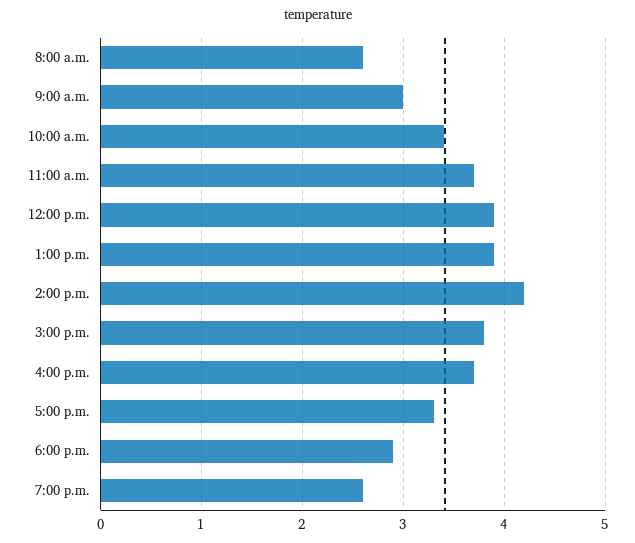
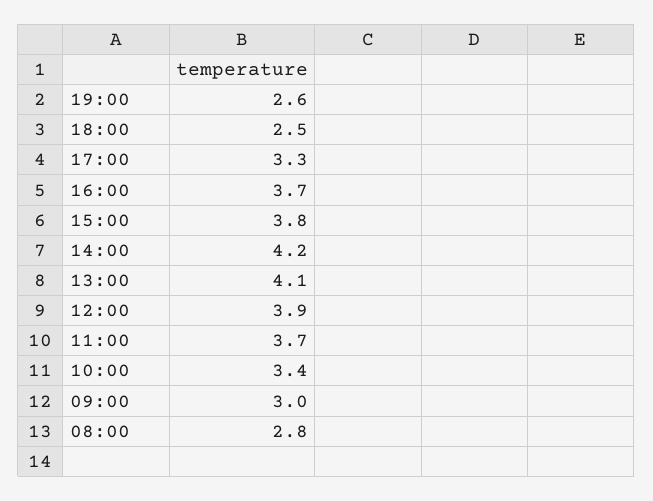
8:00 a.m.: 2.6 -> 2.8
1:00 p.m.: 3.9 -> 4.1
6:00 p.m.: 2.9 -> 2.5

